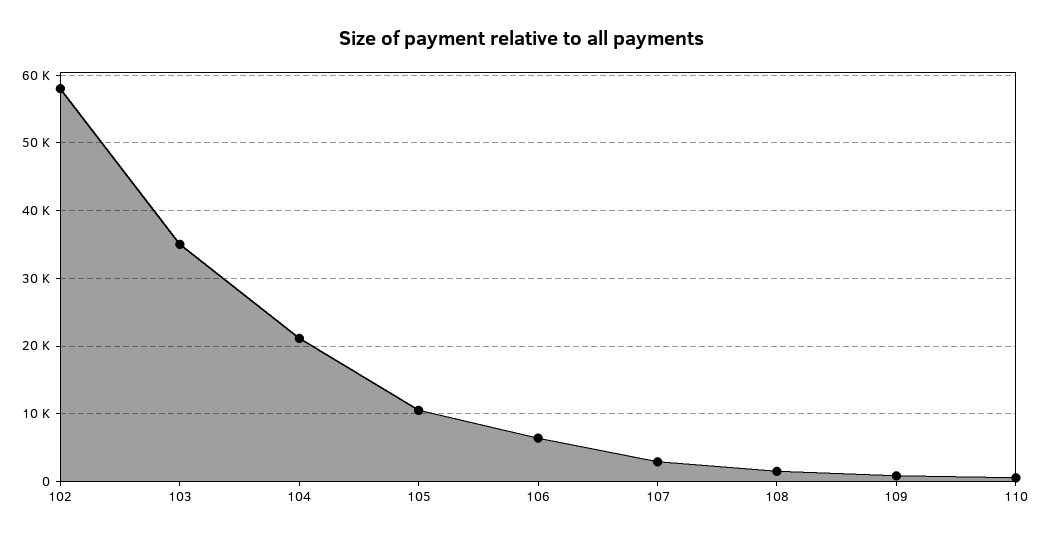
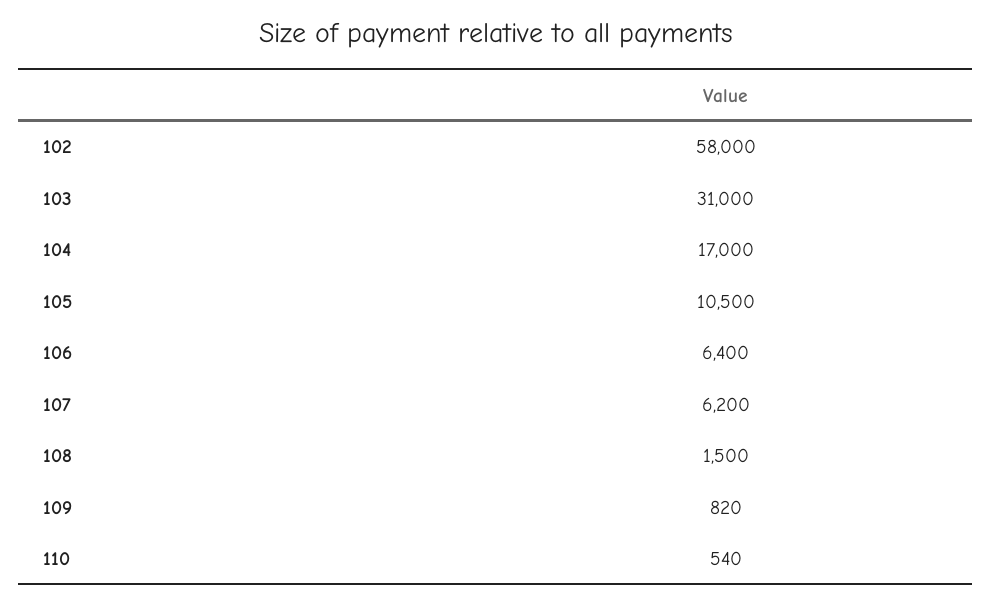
103: 35000 -> 31000
104: 21000 -> 17000
107: 3000 -> 6200

